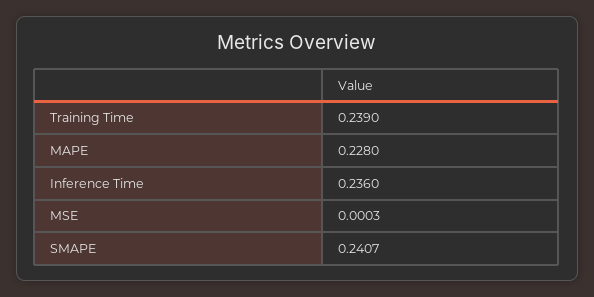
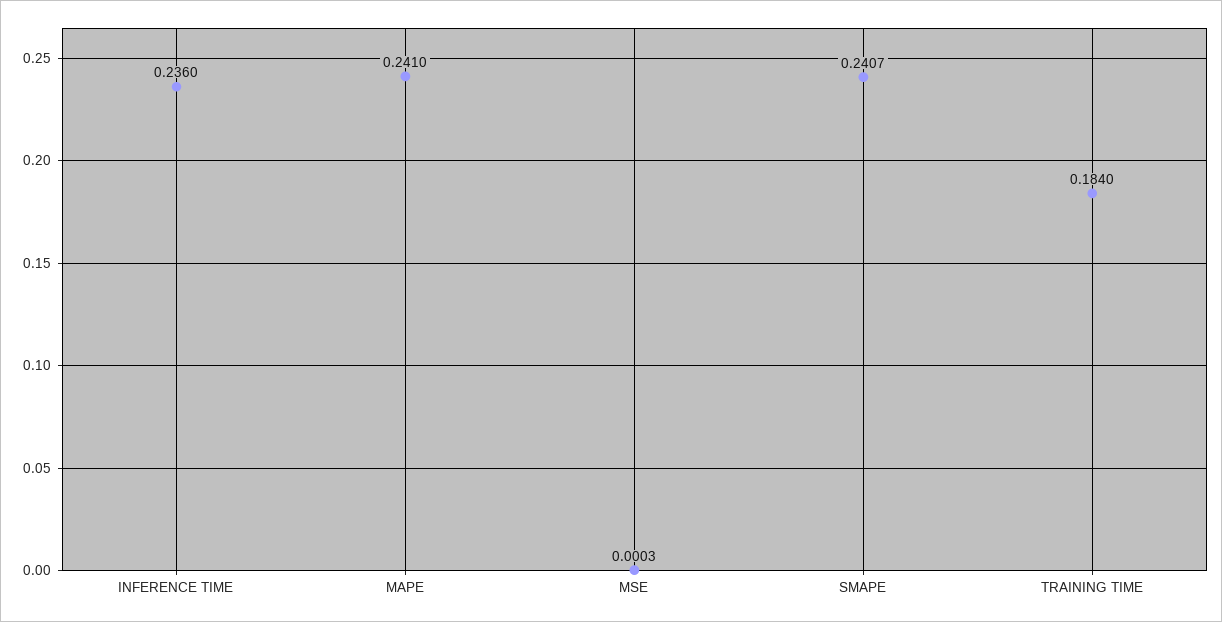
Training Time: 0.239 -> 0.184
MAPE: 0.228 -> 0.241

